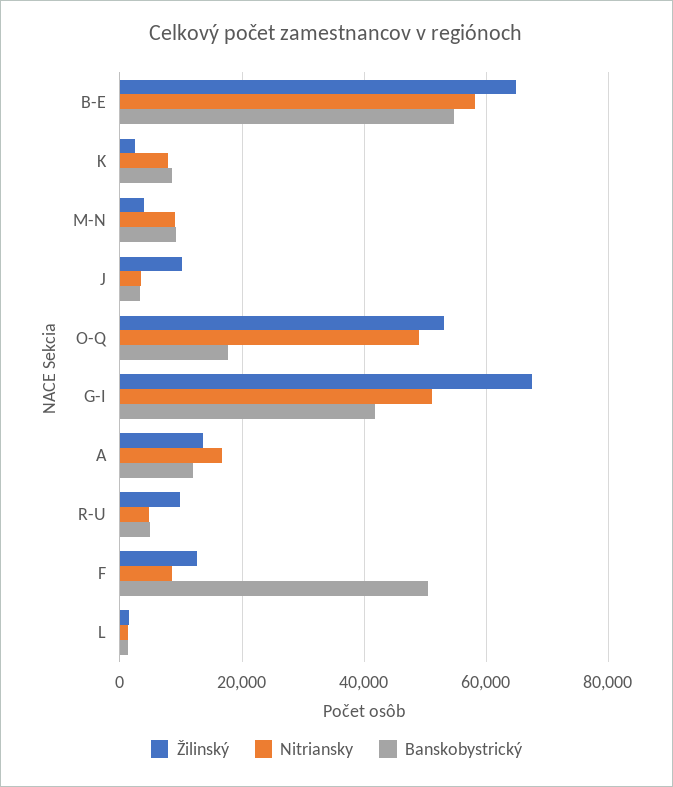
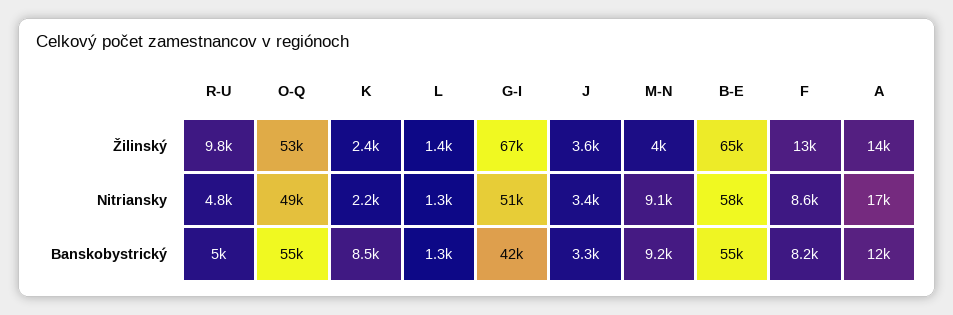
Nitriansky, K: 8000 -> 2200
Žilinský, J: 10000 -> 3600
Banskobystrický, O-Q: 18000 -> 55000
Banskobystrický, F: 50000 -> 8200

